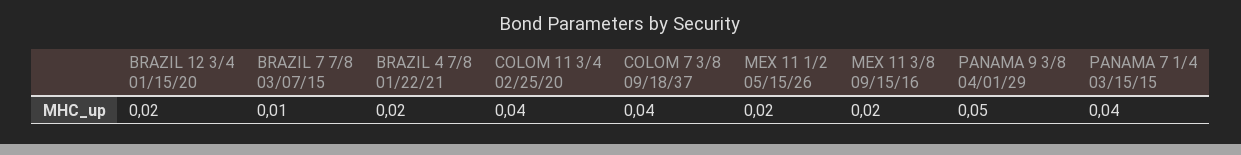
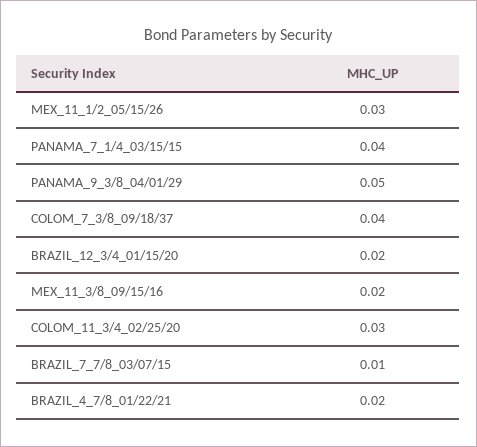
COLOM 11 3/4 02/25/20: 0.04 -> 0.03
MEX 11 1/2 05/15/26: 0.02 -> 0.03

